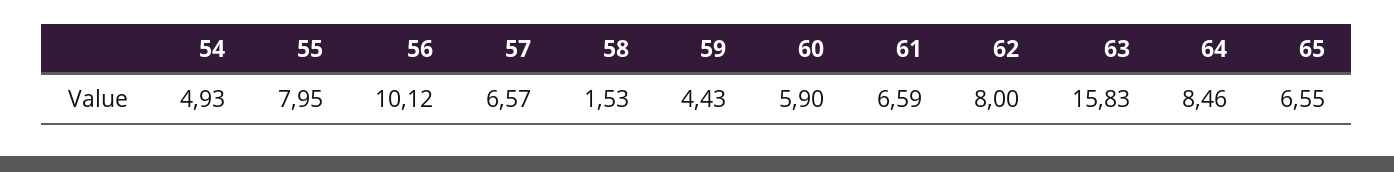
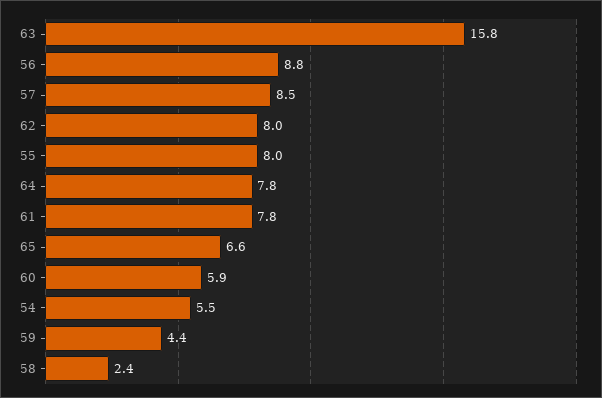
54: 4.93 -> 5.5
56: 10.12 -> 8.8
57: 6.57 -> 8.5
58: 1.53 -> 2.4
61: 6.59 -> 7.8
64: 8.46 -> 7.8

